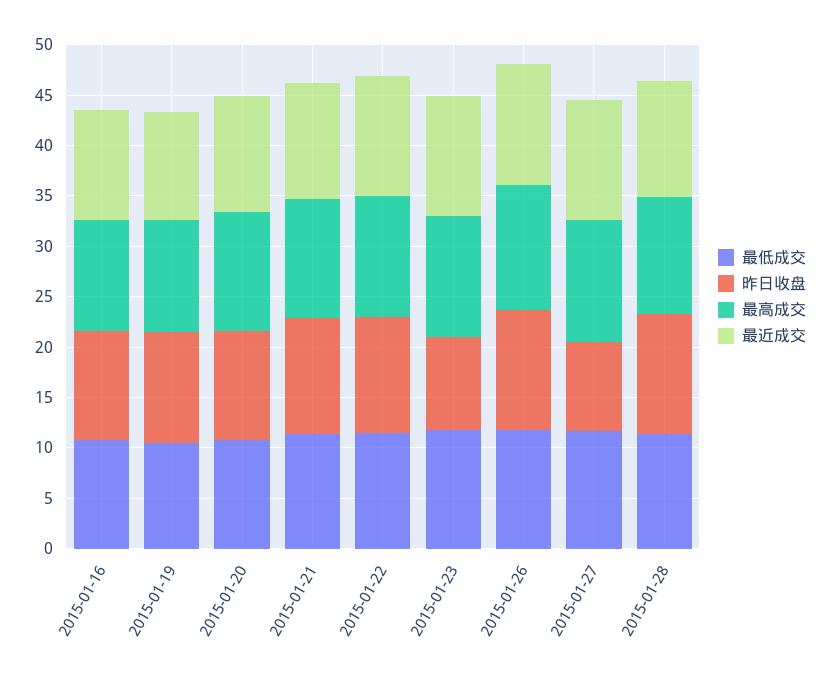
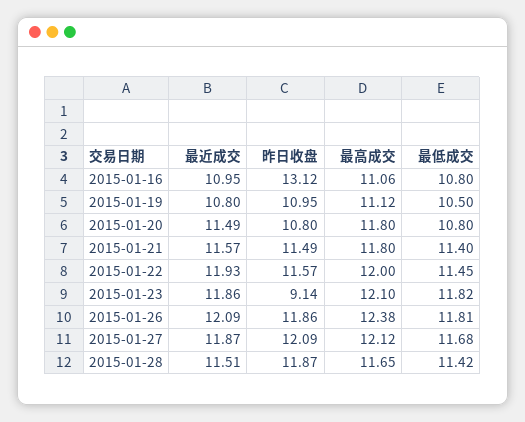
昨日收盘, 2015-01-16: 11 -> 13.12
昨日收盘, 2015-01-27: 9 -> 12.09

